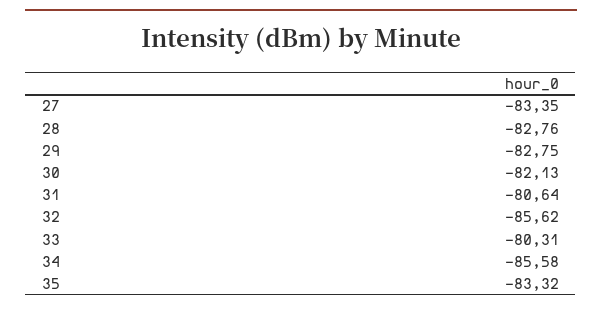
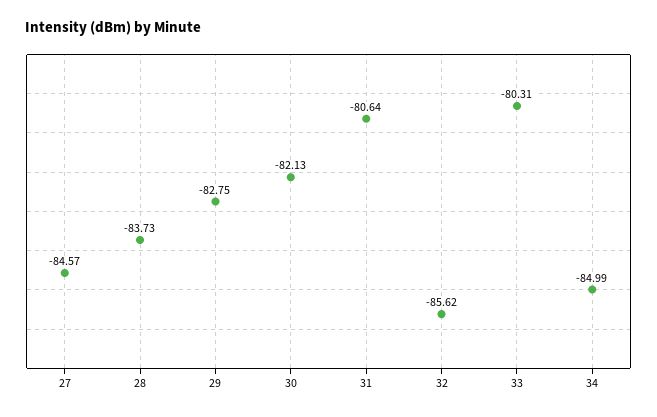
27: -83.35 -> -84.57
28: -82.76 -> -83.73
34: -85.58 -> -84.99
35: -83.32 -> none

